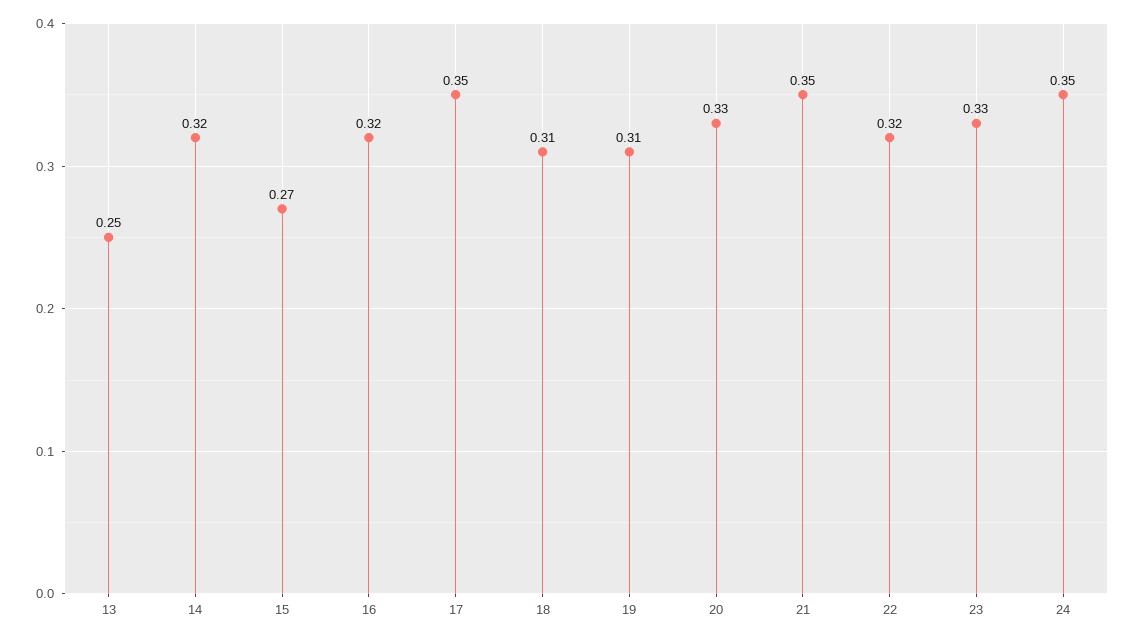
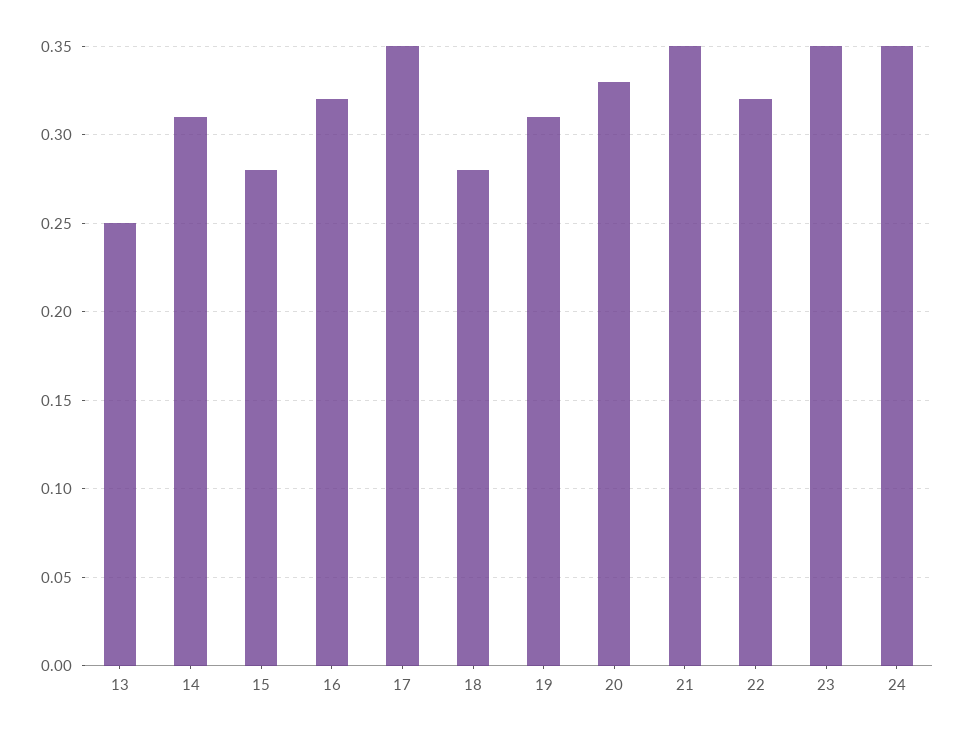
14: 0.32 -> 0.31
15: 0.27 -> 0.28
18: 0.31 -> 0.28
23: 0.33 -> 0.35

